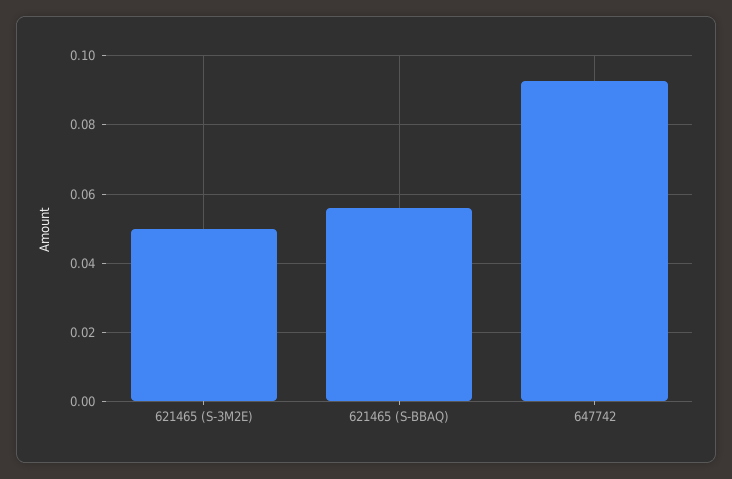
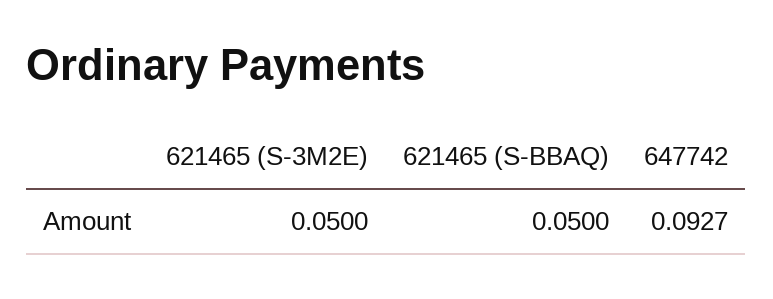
621465 (S-BBAQ): 0.056 -> 0.05

